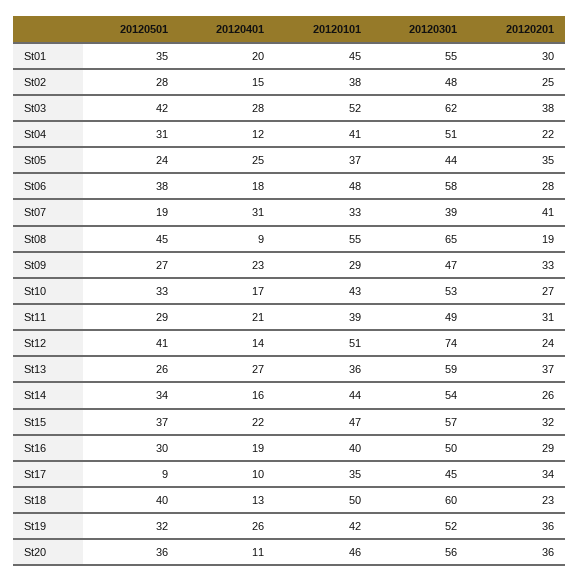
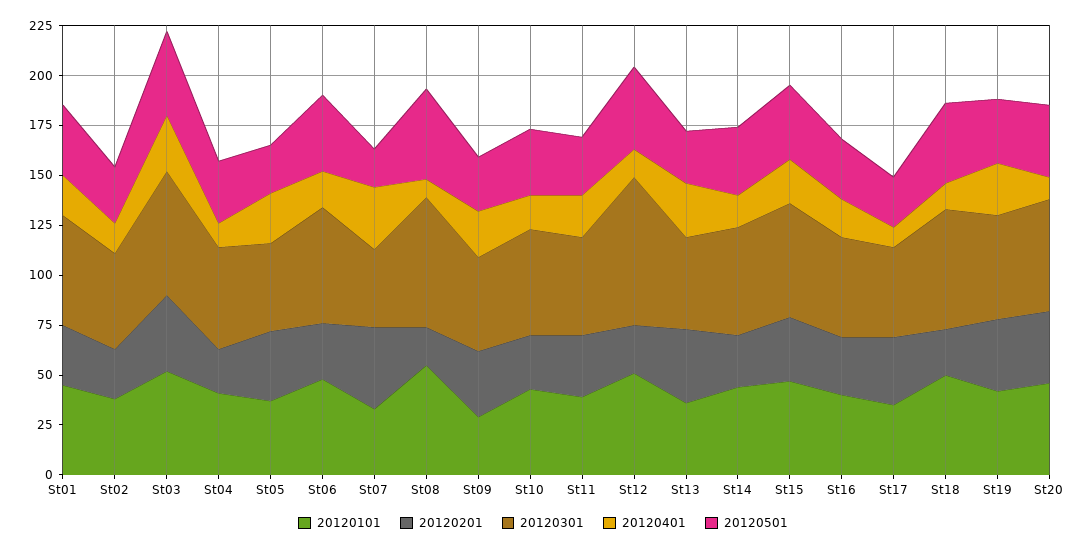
20120301, St13: 59 -> 45
20120501, St17: 9 -> 25

